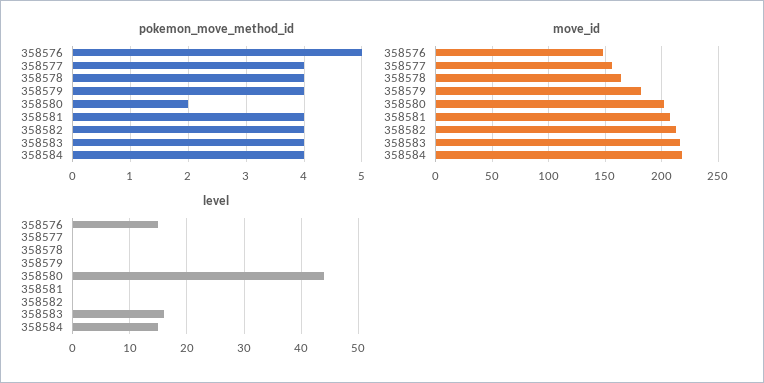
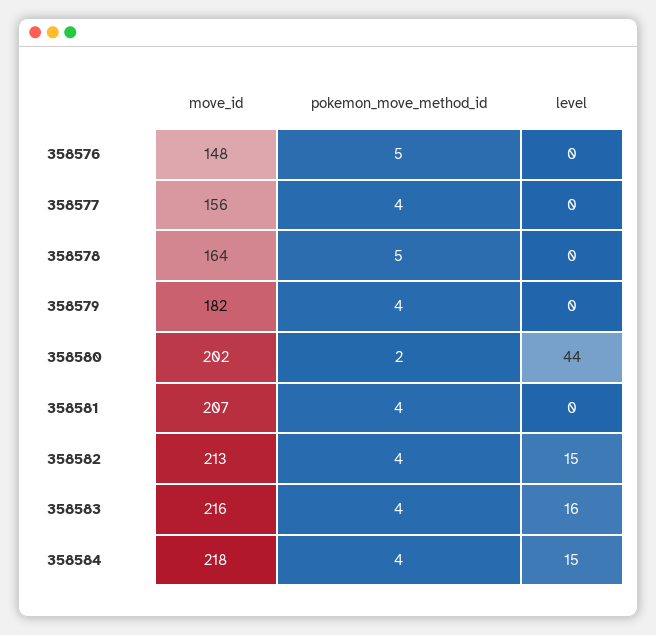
pokemon_move_method_id, 358578: 4 -> 5
level, 358576: 15 -> 0
level, 358582: 0 -> 15

